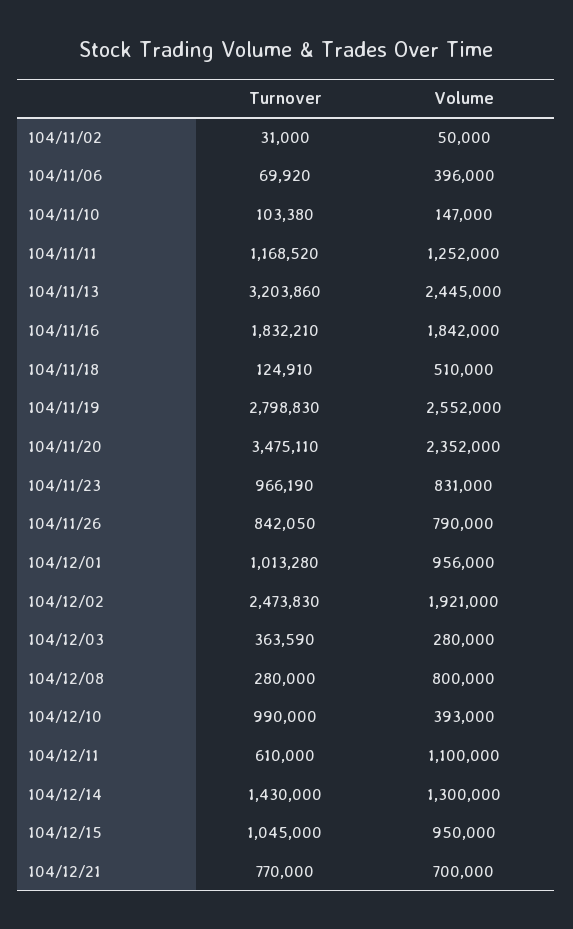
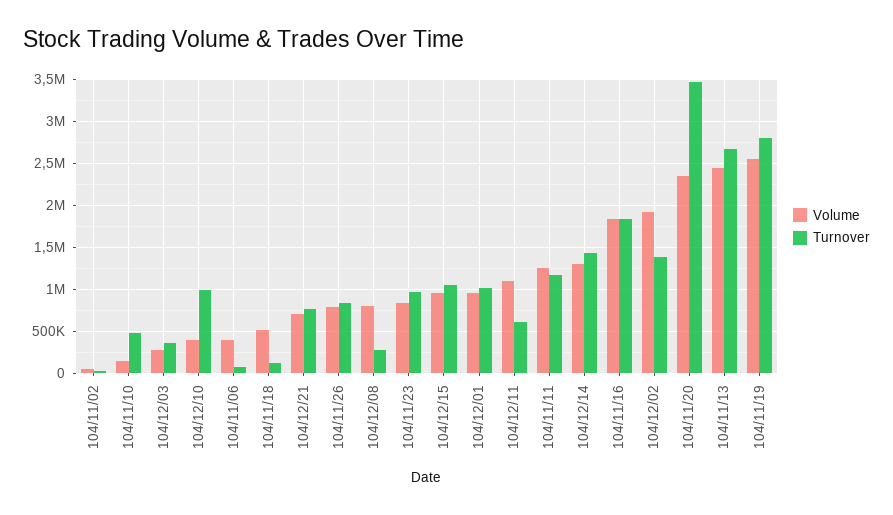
Turnover, 104/11/10: 103380 -> 500000
Turnover, 104/11/13: 3203860 -> 2700000
Turnover, 104/12/02: 2473830 -> 1400000

